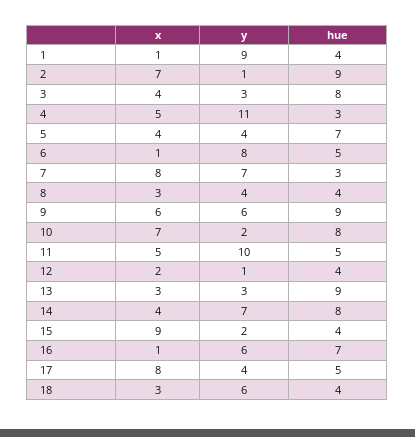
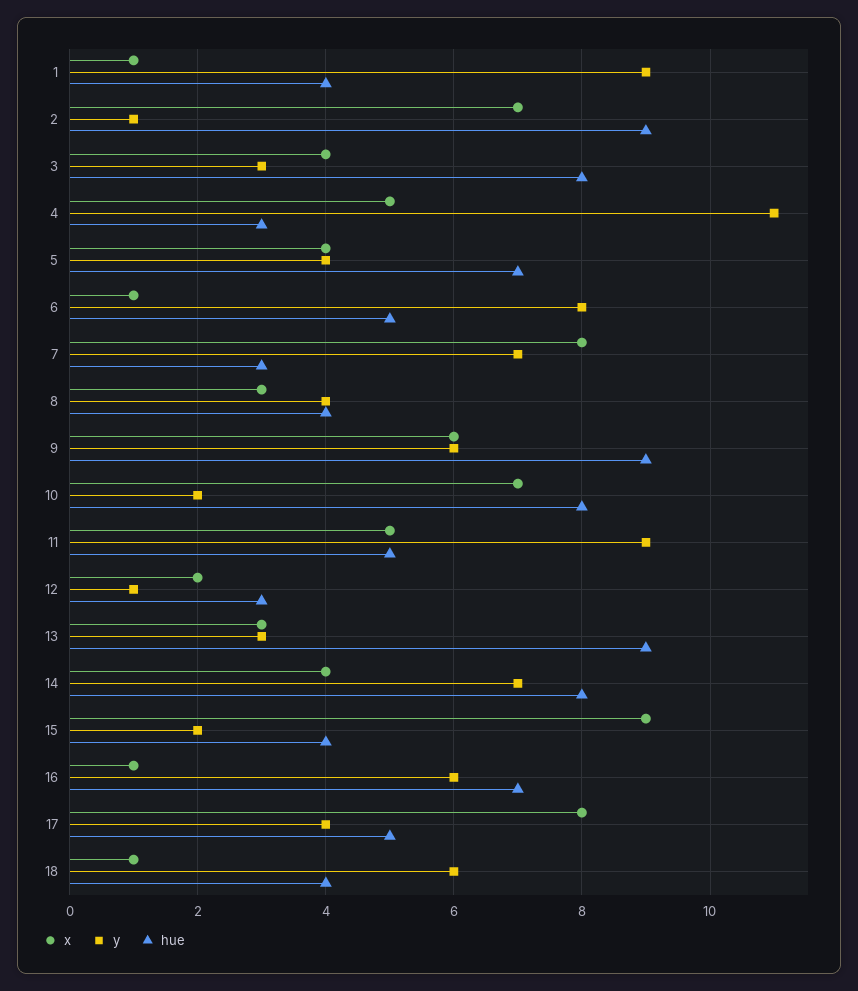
y, 11: 10 -> 9
hue, 12: 4 -> 3
x, 18: 3 -> 1

